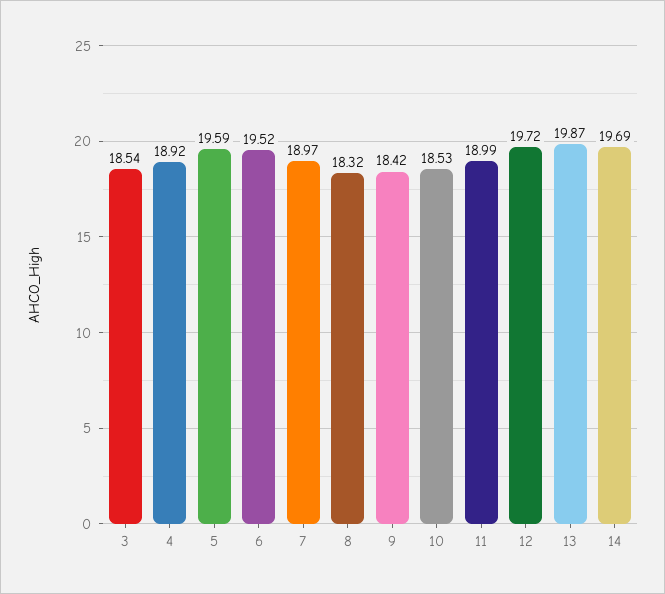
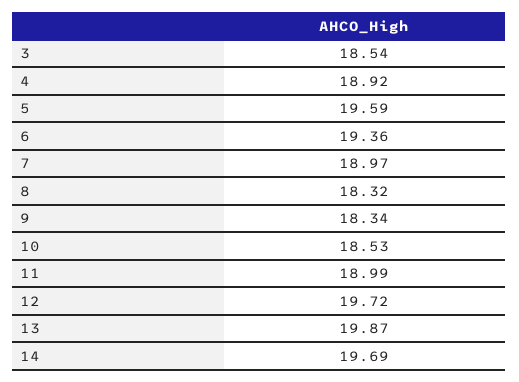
6: 19.52 -> 19.36
9: 18.42 -> 18.34

